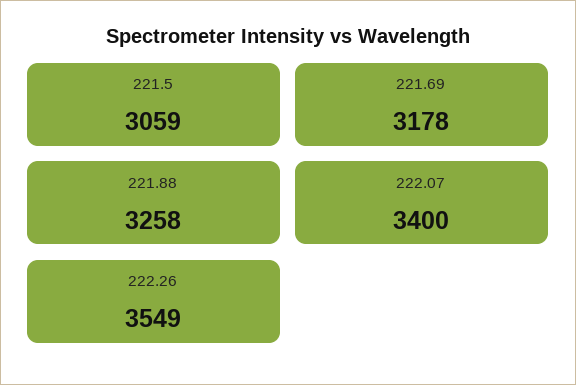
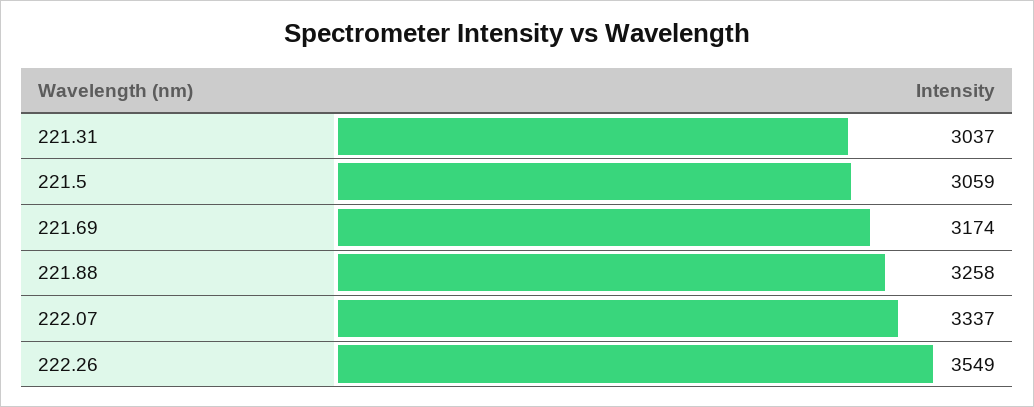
221.69: 3178 -> 3174
222.07: 3400 -> 3337
221.31: none -> 3037

